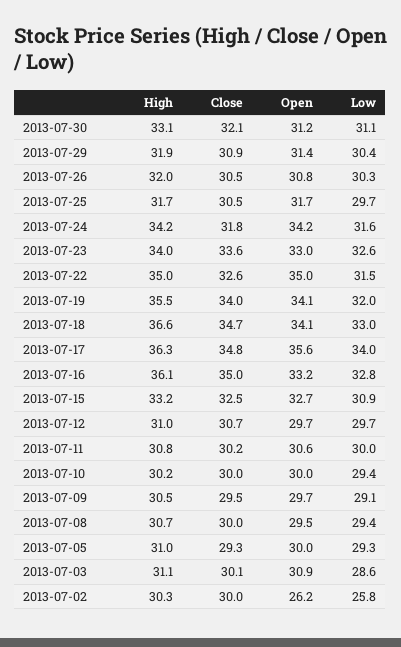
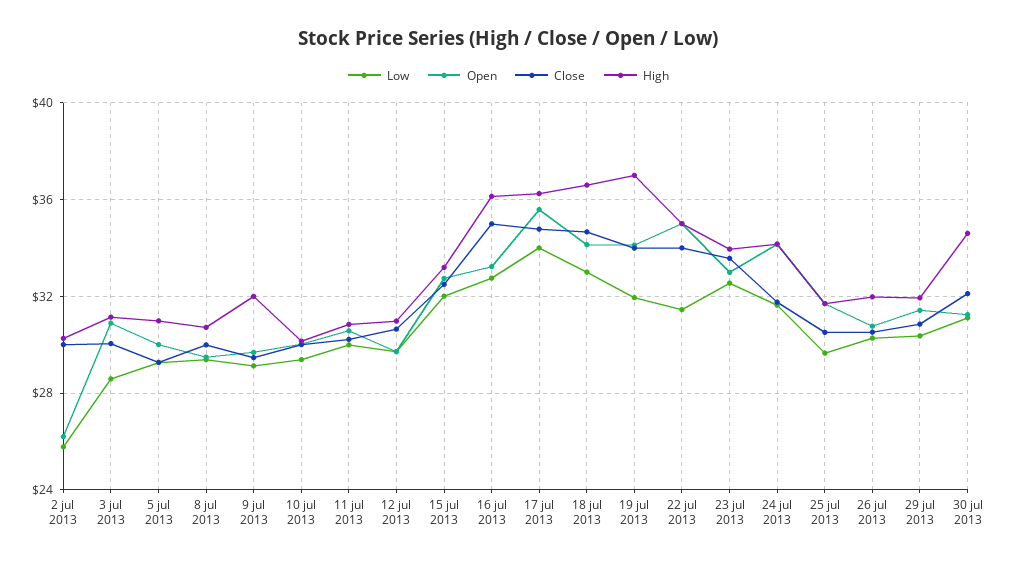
High, 2013-07-30: 33.1 -> 34.5
Close, 2013-07-22: 32.6 -> 34
High, 2013-07-19: 35.5 -> 37
Low, 2013-07-15: 30.9 -> 32
High, 2013-07-09: 30.5 -> 32

